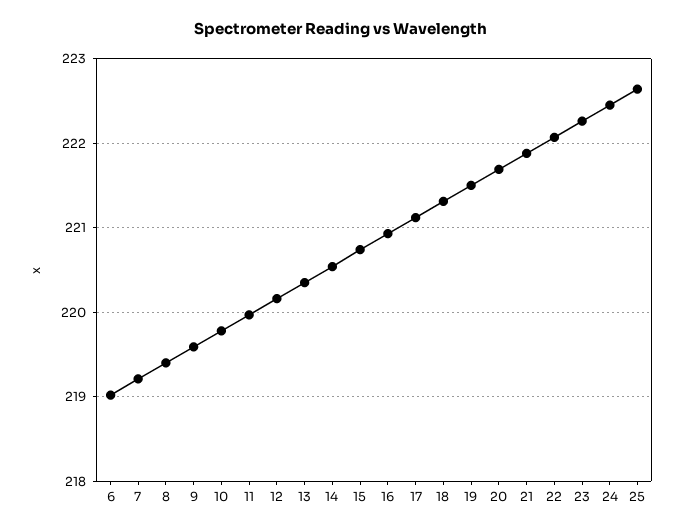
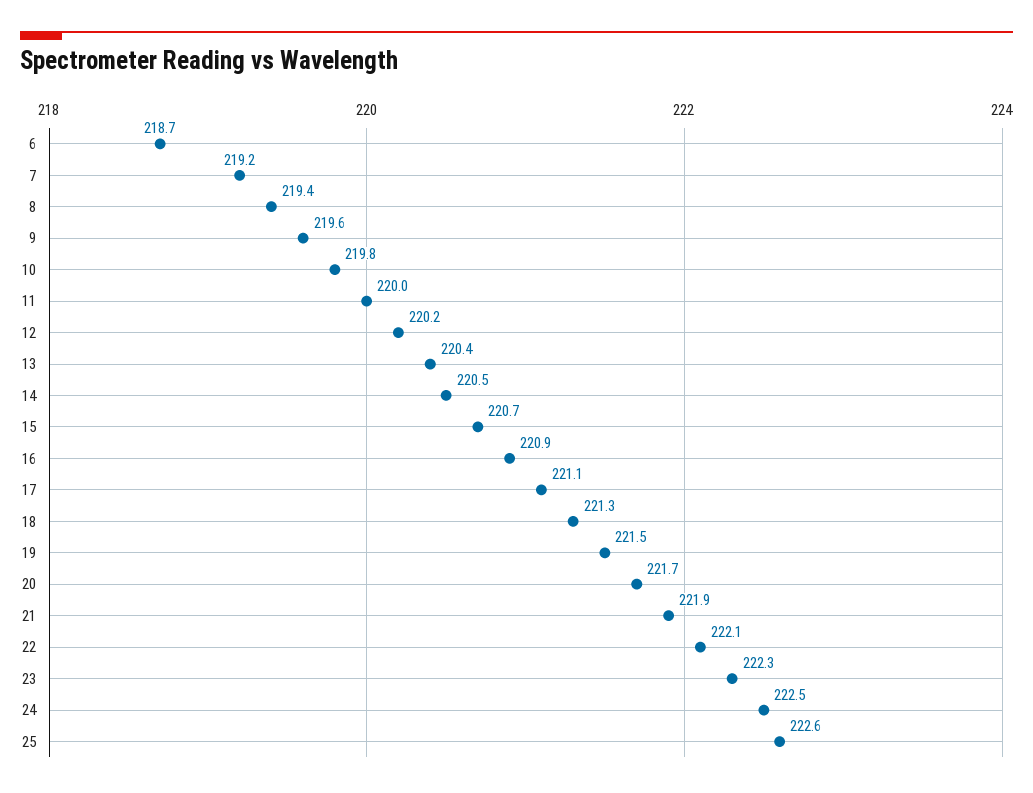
6: 219 -> 218.7

